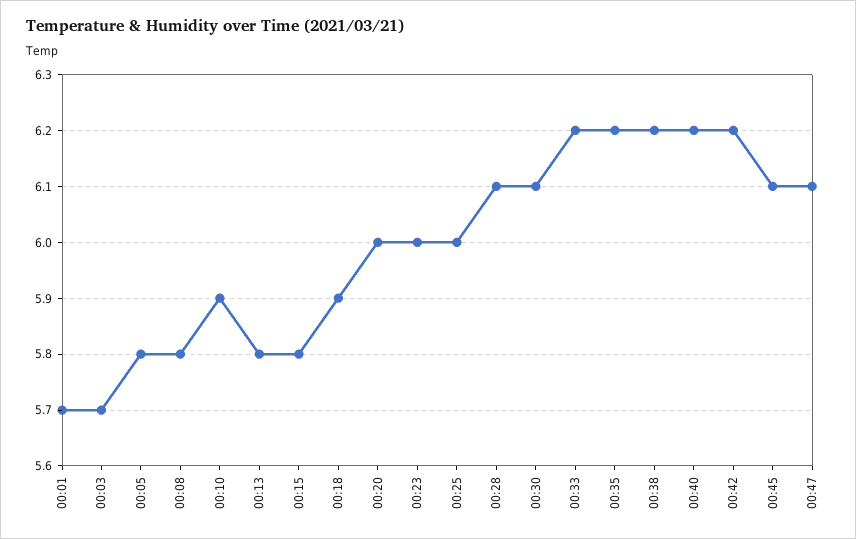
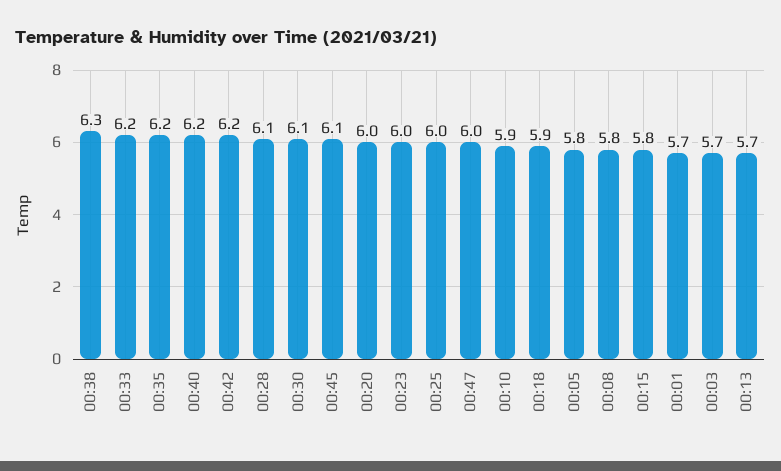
00:13: 5.8 -> 5.7
00:38: 6.2 -> 6.3
00:47: 6.1 -> 6

